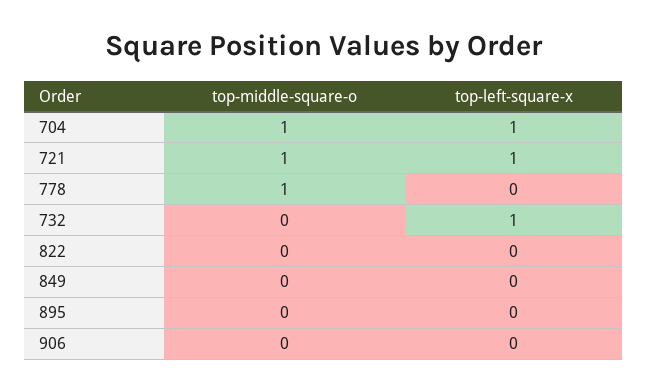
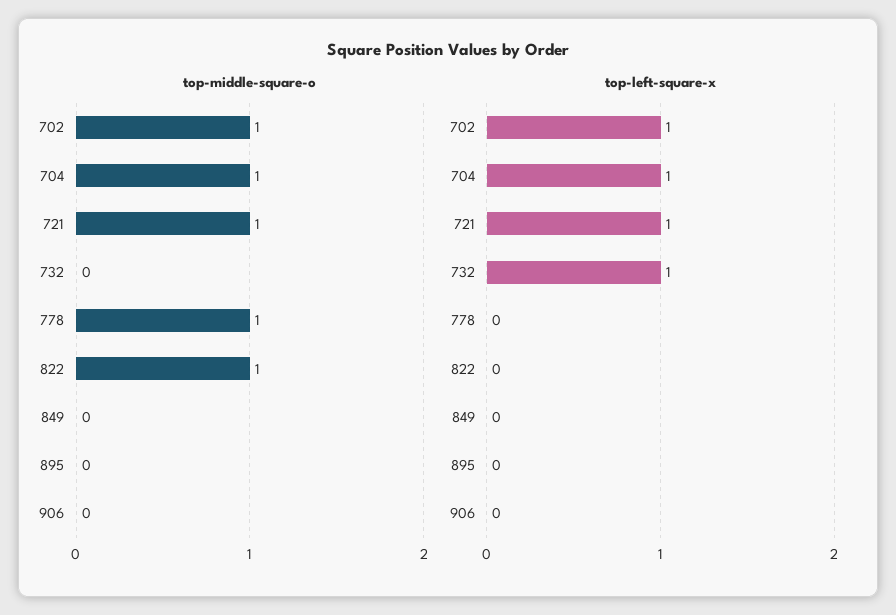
top-middle-square-o, 822: 0 -> 1
top-middle-square-o, 702: none -> 1
top-left-square-x, 702: none -> 1

